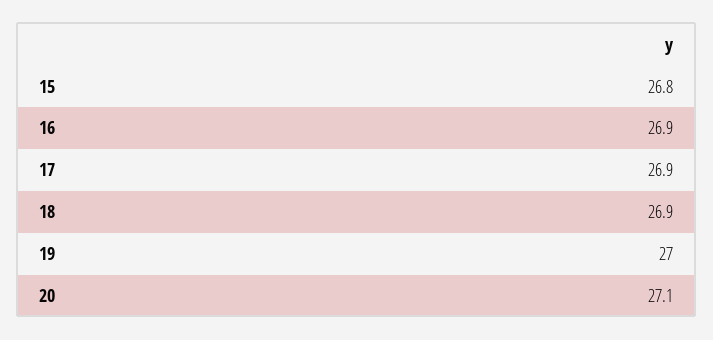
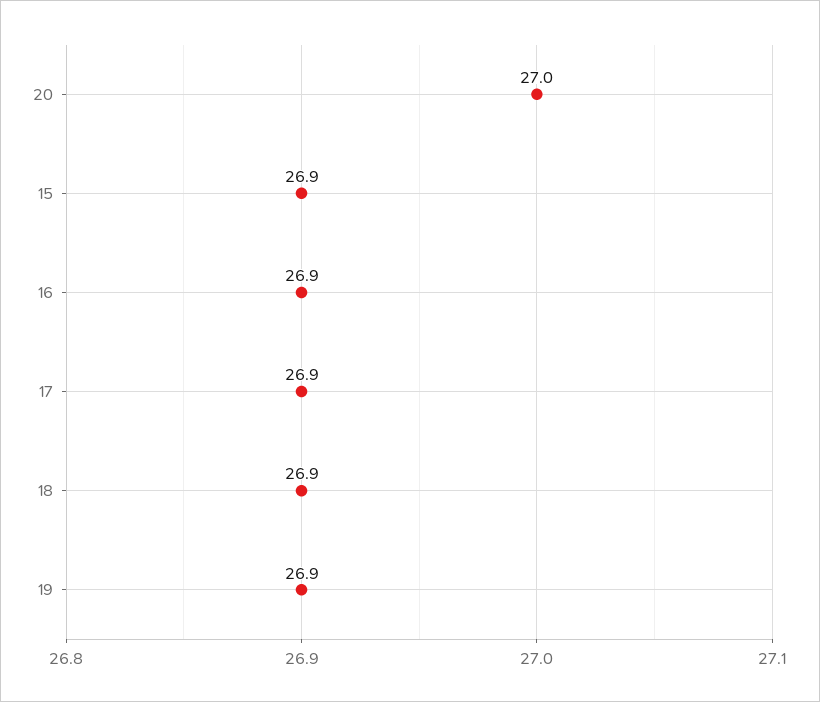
15: 26.8 -> 26.9
19: 27 -> 26.9
20: 27.1 -> 27

